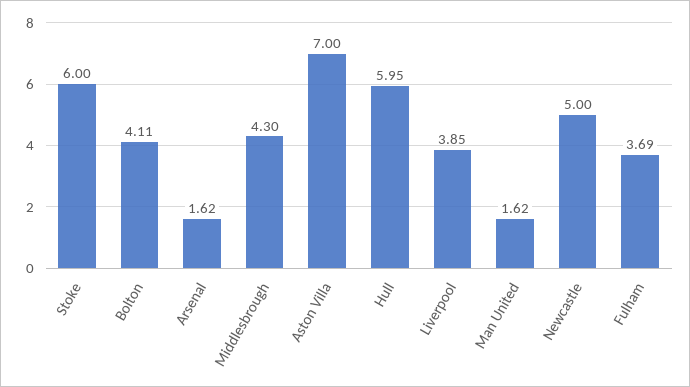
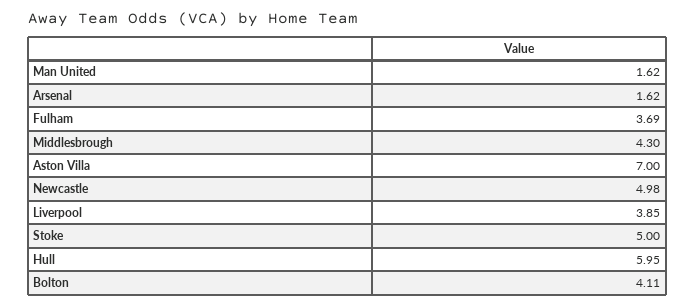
Stoke: 6 -> 5
Newcastle: 5 -> 4.98

